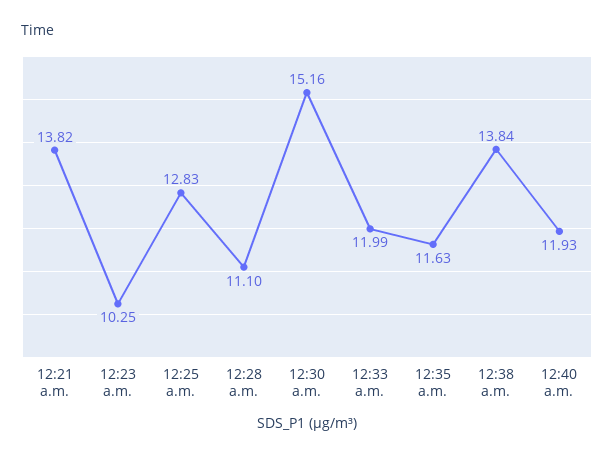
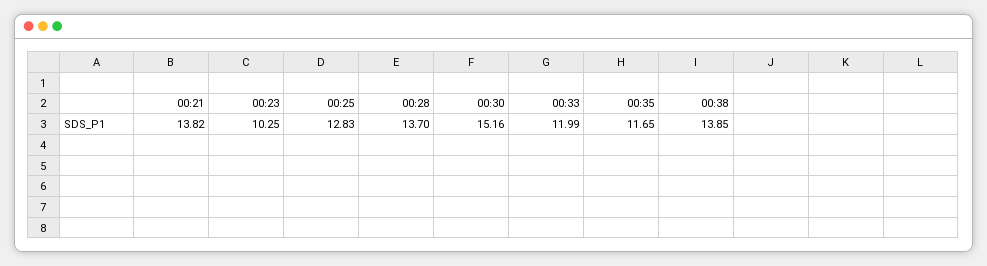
12:28 a.m.: 11.1 -> 13.7
12:35 a.m.: 11.63 -> 11.65
12:38 a.m.: 13.84 -> 13.85
12:40 a.m.: 11.93 -> none

